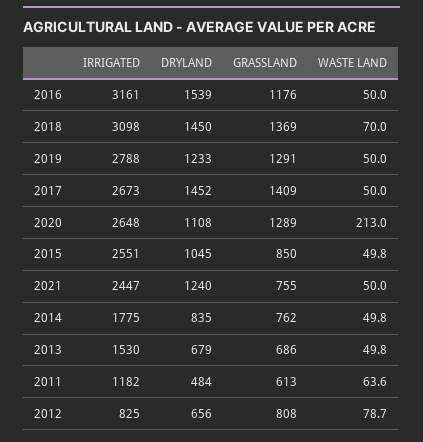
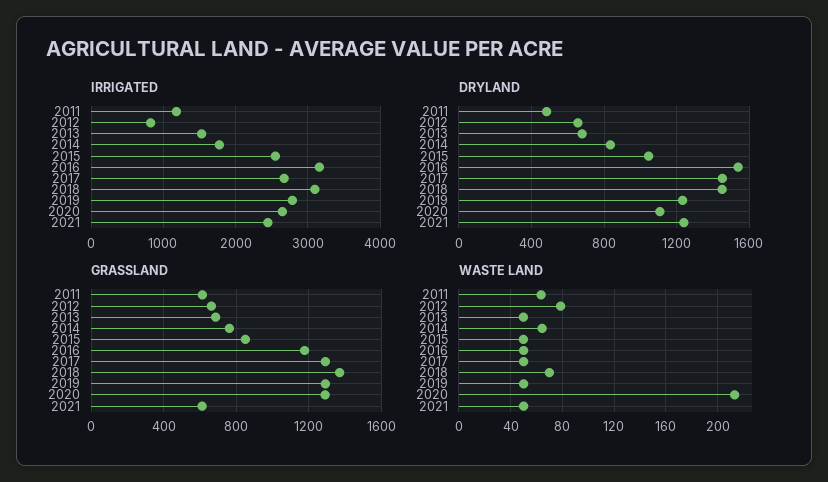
GRASSLAND, 2017: 1409 -> 1300
GRASSLAND, 2021: 755 -> 600
WASTE LAND, 2014: 49.8 -> 65
GRASSLAND, 2012: 808 -> 650

